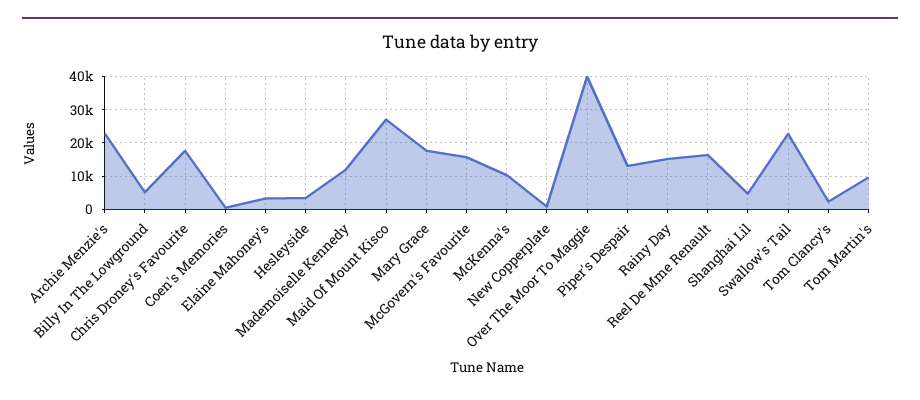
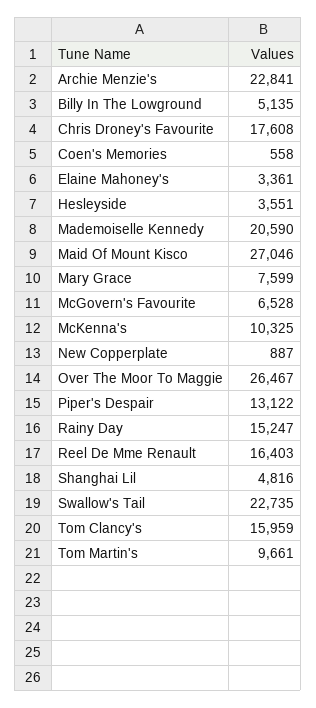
Mademoiselle Kennedy: 12000 -> 20590
Mary Grace: 18000 -> 7599
McGovern's Favourite: 16000 -> 6528
Over The Moor To Maggie: 40000 -> 26467
Tom Clancy's: 2000 -> 15959

